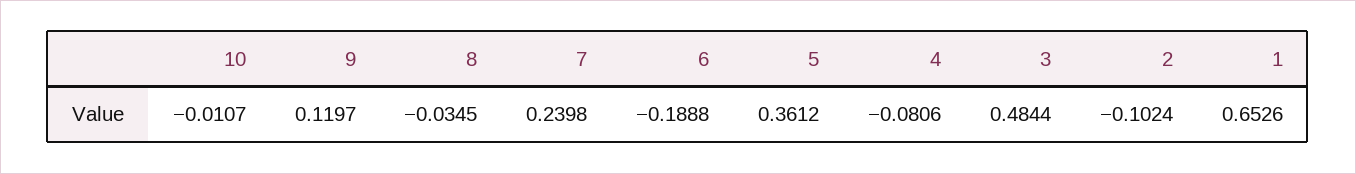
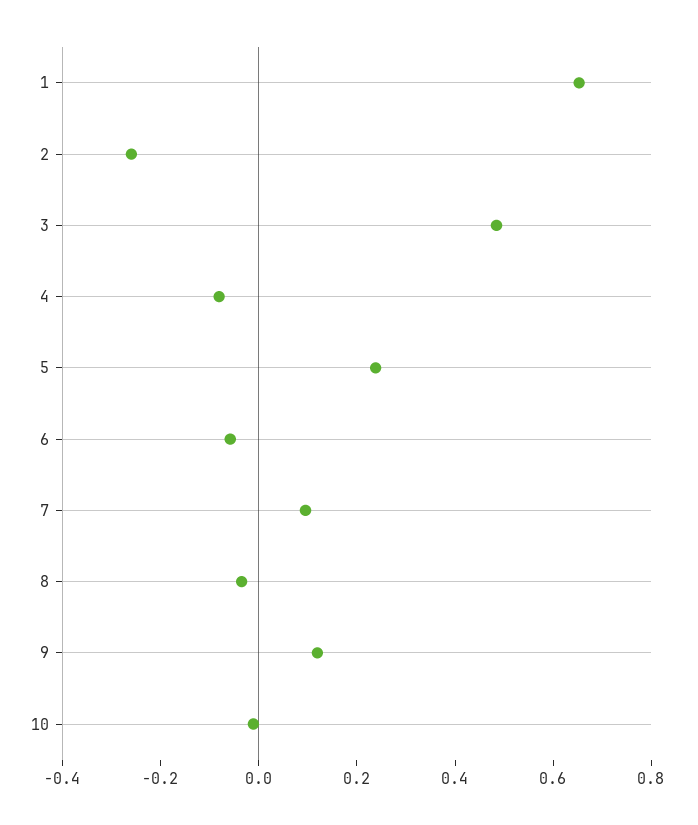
7: 0.2398 -> 0.1
6: -0.1888 -> -0.05
5: 0.3612 -> 0.25
2: -0.1024 -> -0.25

